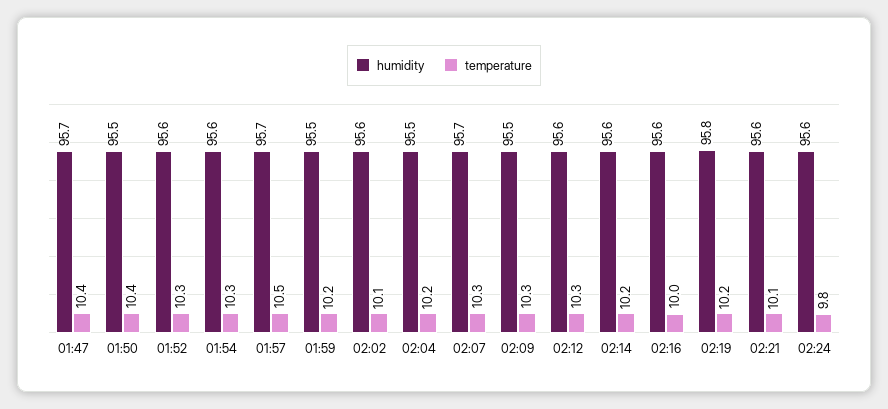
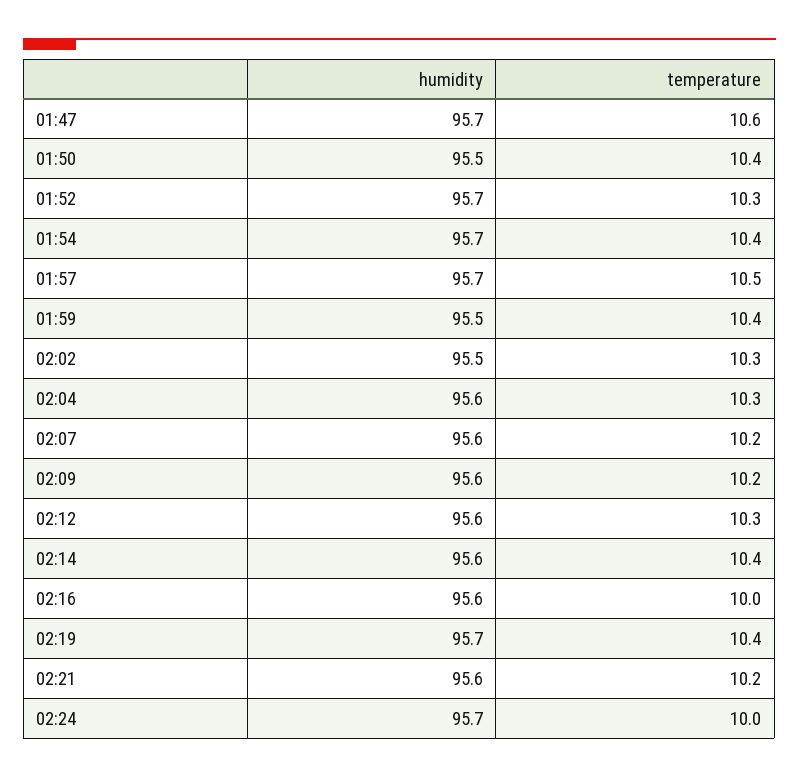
temperature, 01:47: 10.4 -> 10.6
humidity, 01:52: 95.6 -> 95.7
humidity, 01:54: 95.6 -> 95.7
temperature, 01:54: 10.3 -> 10.4
temperature, 01:59: 10.2 -> 10.4
humidity, 02:02: 95.6 -> 95.5
temperature, 02:02: 10.1 -> 10.3
humidity, 02:04: 95.5 -> 95.6
temperature, 02:04: 10.2 -> 10.3
humidity, 02:07: 95.7 -> 95.6
temperature, 02:07: 10.3 -> 10.2
humidity, 02:09: 95.5 -> 95.6
temperature, 02:09: 10.3 -> 10.2
temperature, 02:14: 10.2 -> 10.4
humidity, 02:19: 95.8 -> 95.7
temperature, 02:19: 10.2 -> 10.4
temperature, 02:21: 10.1 -> 10.2
humidity, 02:24: 95.6 -> 95.7
temperature, 02:24: 9.8 -> 10

